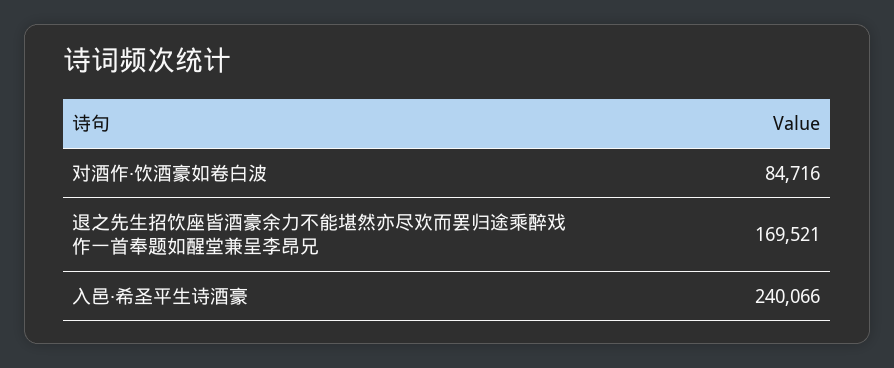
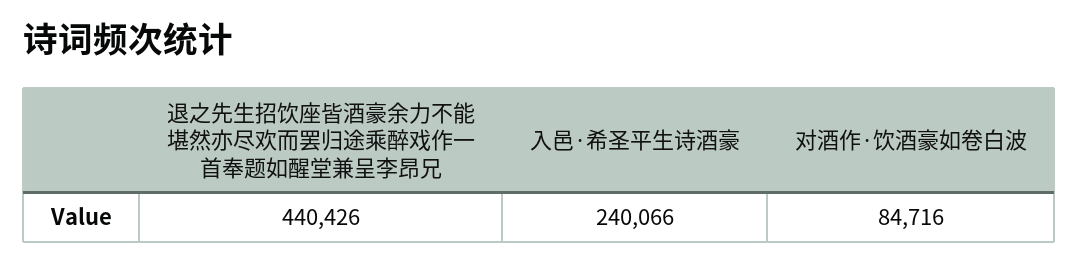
退之先生招饮座皆酒豪余力不能堪然亦尽欢而罢归途乘醉戏作一首奉题如醒堂兼呈李昂兄: 169521 -> 440426

